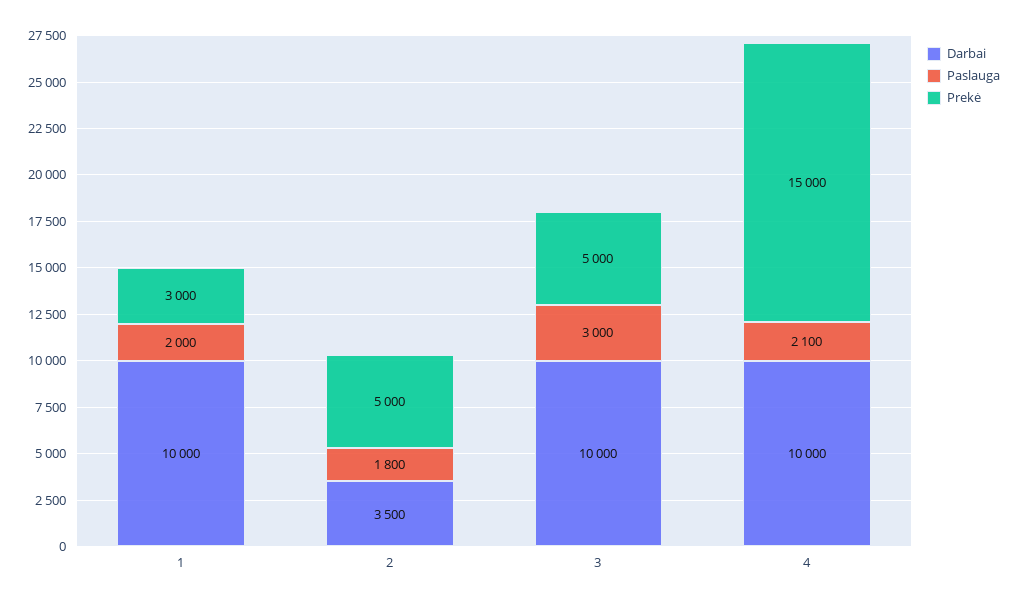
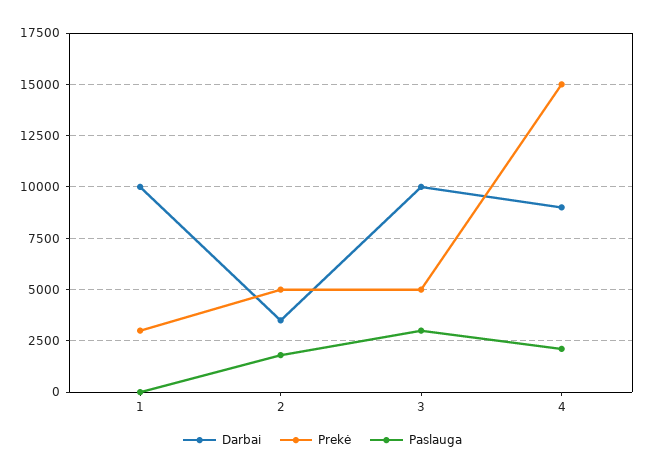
Paslauga, 1: 2000 -> 0
Darbai, 4: 10000 -> 9000

